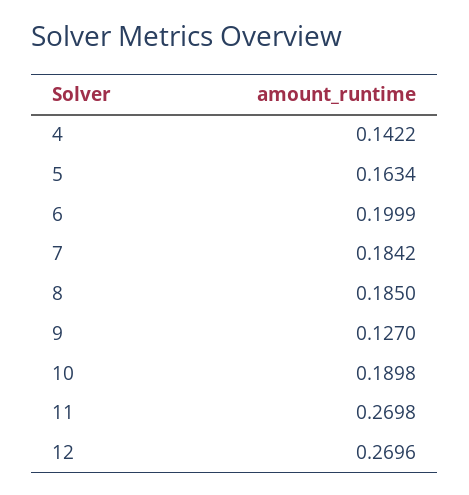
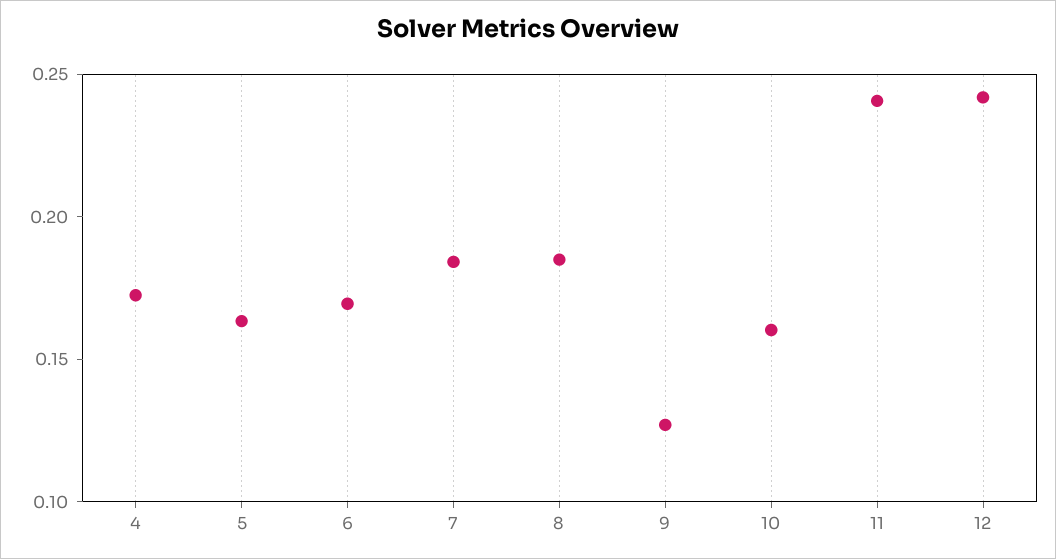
4: 0.1422 -> 0.17
6: 0.1999 -> 0.17
10: 0.1898 -> 0.16
11: 0.2698 -> 0.24
12: 0.2696 -> 0.24

